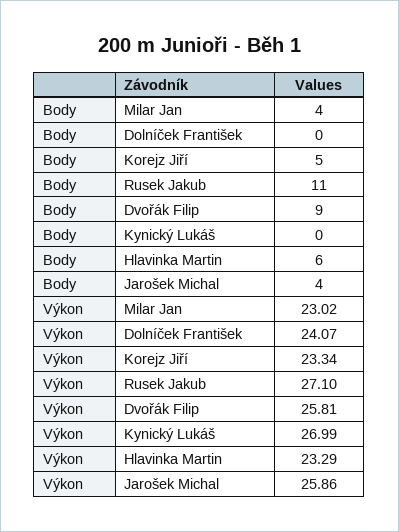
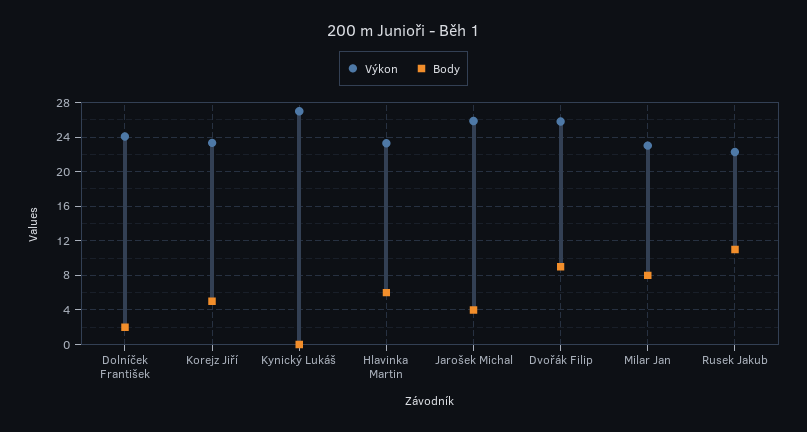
Body, Milar Jan: 4 -> 8
Body, Dolníček František: 0 -> 2
Výkon, Rusek Jakub: 27.1 -> 22

